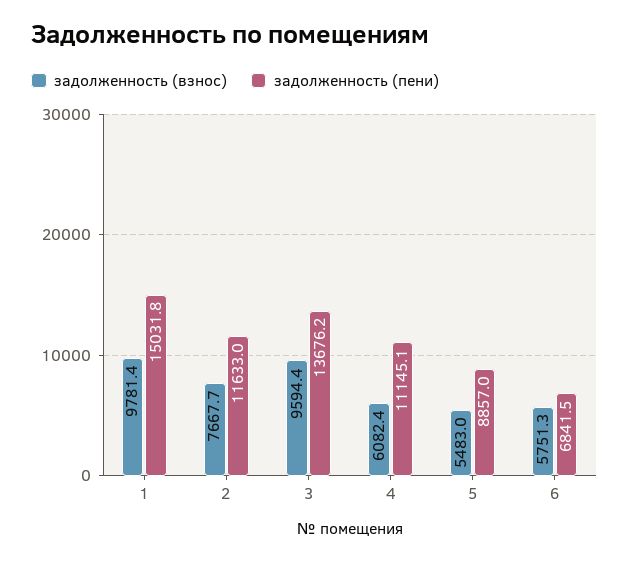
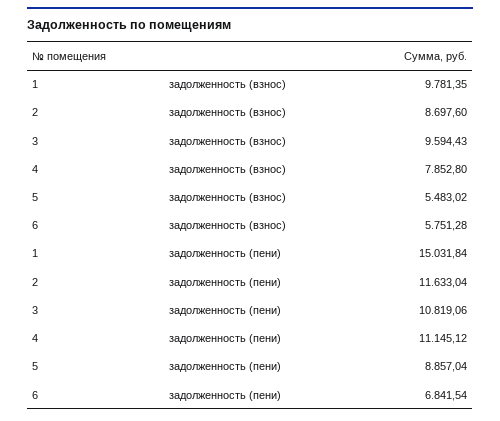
задолженность (взнос), 2: 7667.7 -> 8697.6
задолженность (пени), 3: 13676.2 -> 10819.06
задолженность (взнос), 4: 6082.4 -> 7852.8

